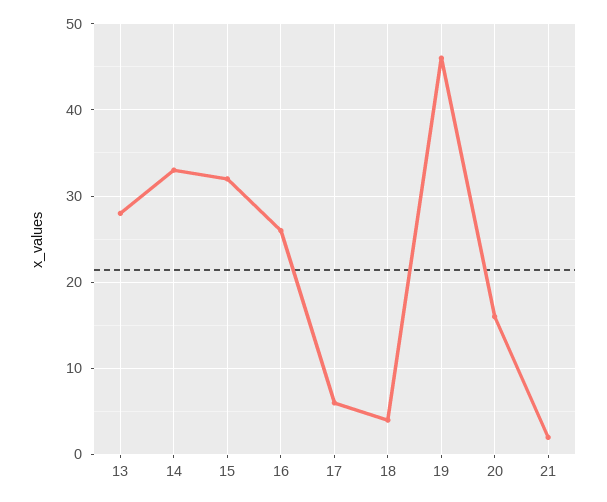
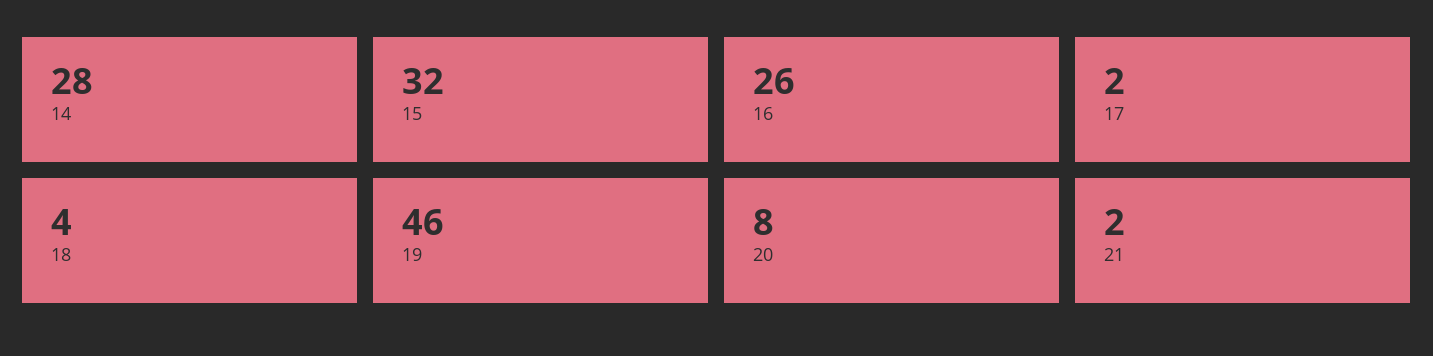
13: 28 -> none
14: 33 -> 28
17: 6 -> 2
20: 16 -> 8

